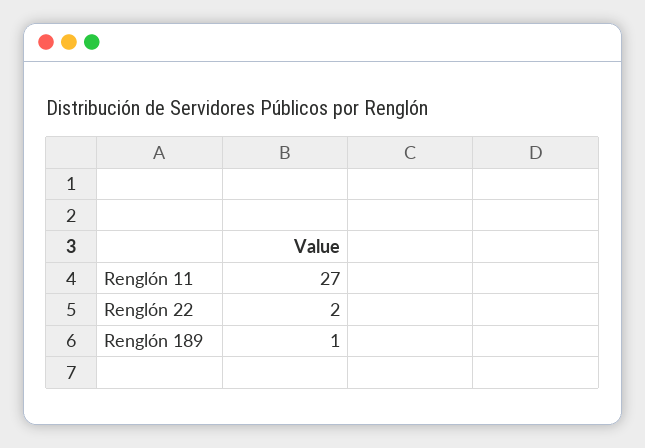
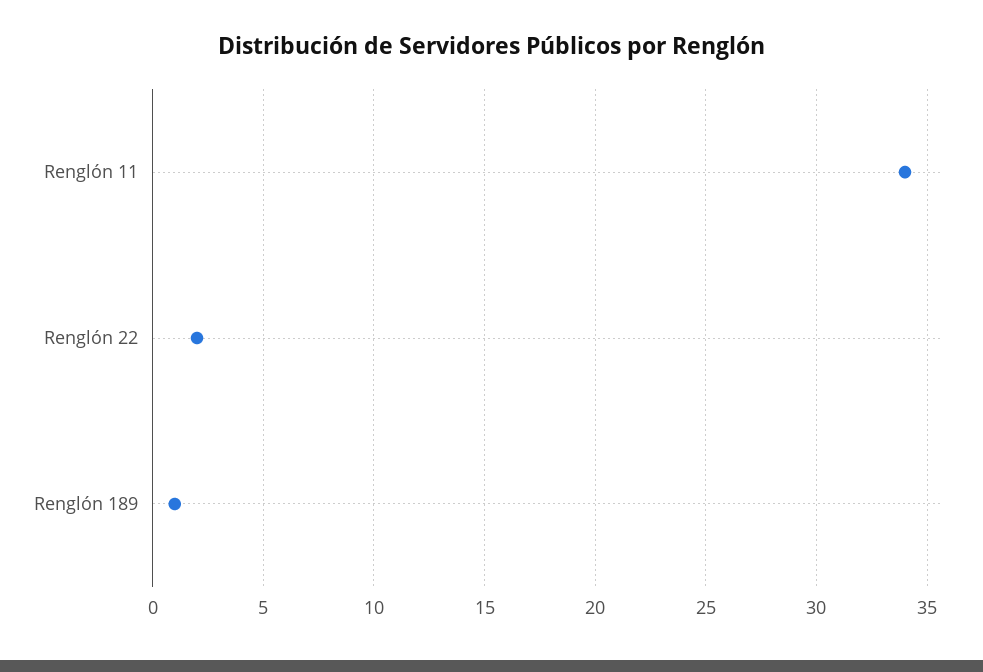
Renglón 11: 27 -> 34

